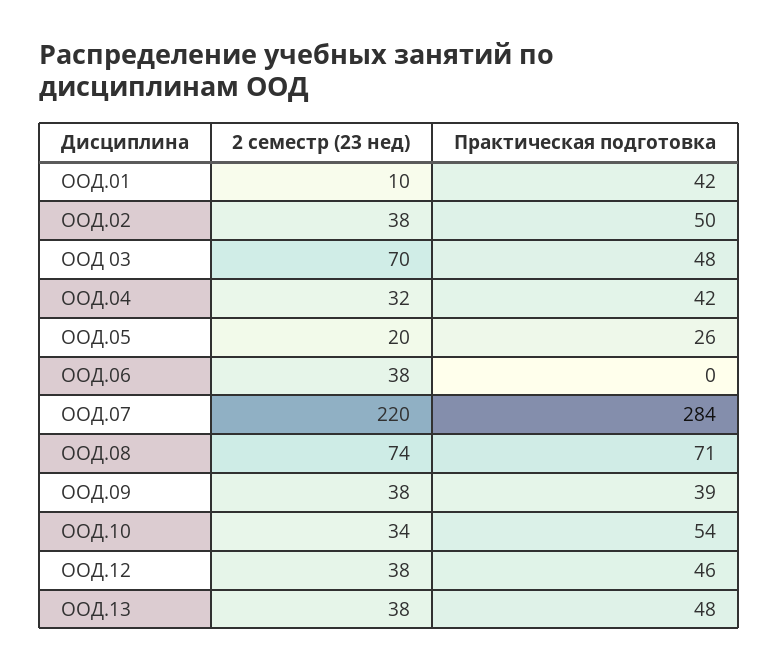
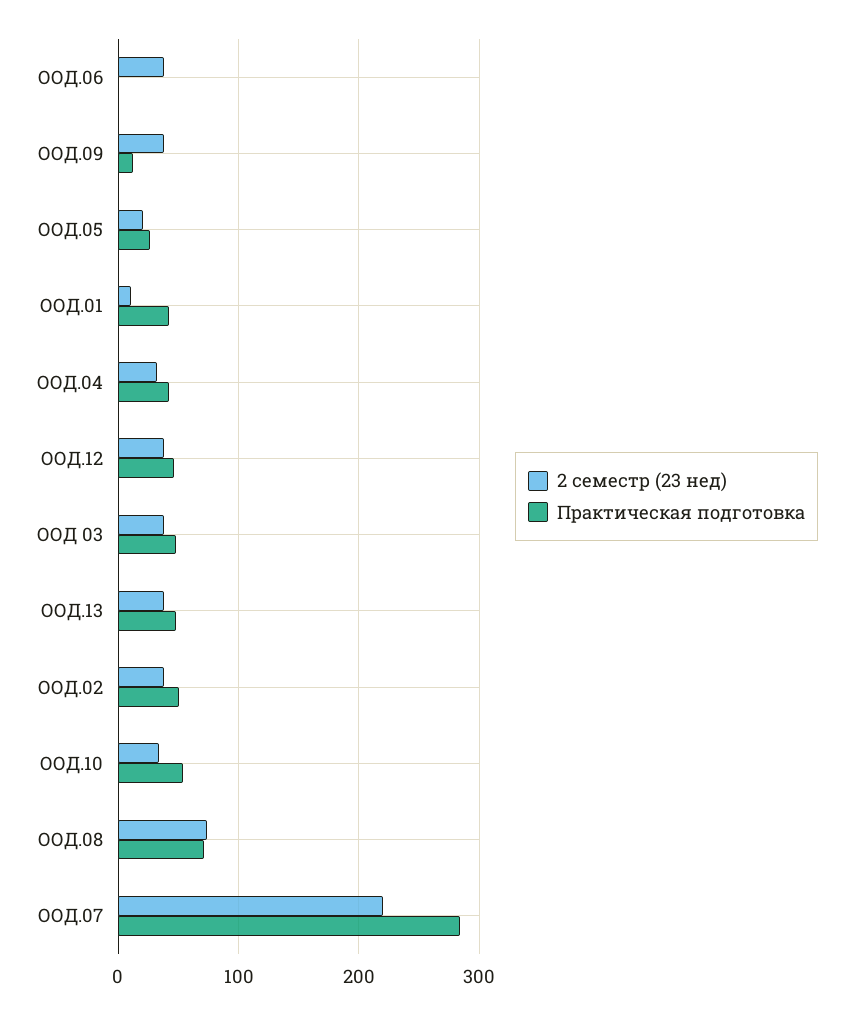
2 семестр (23 нед), ООД 03: 70 -> 40
Практическая подготовка, ООД.09: 39 -> 10

